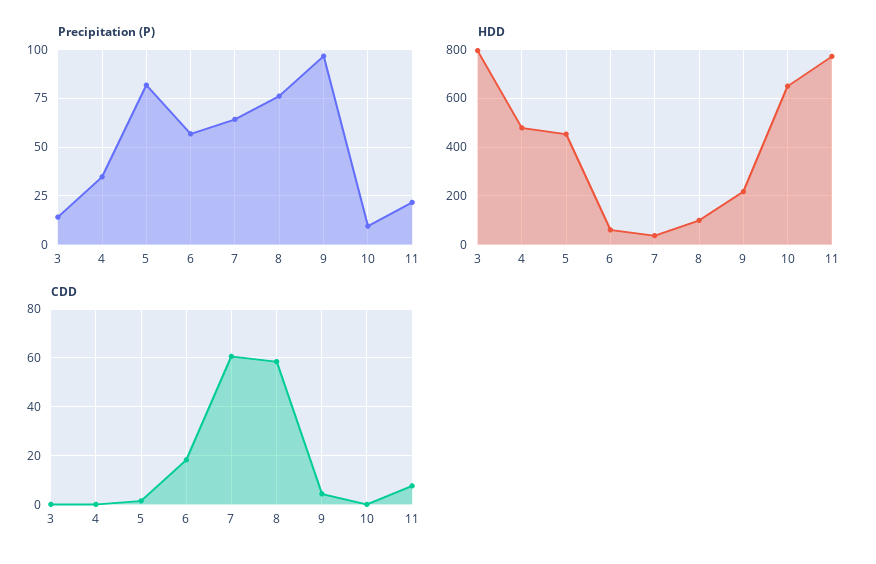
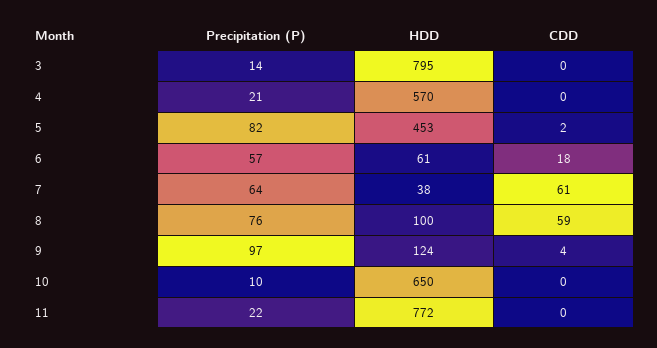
Precipitation (P), 4: 35 -> 21
HDD, 4: 475 -> 570
HDD, 9: 225 -> 124
CDD, 11: 7.5 -> 0

